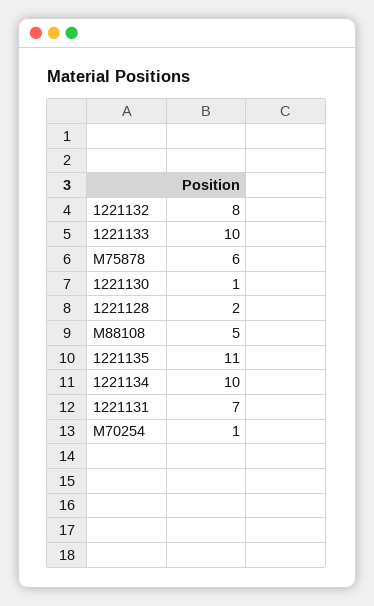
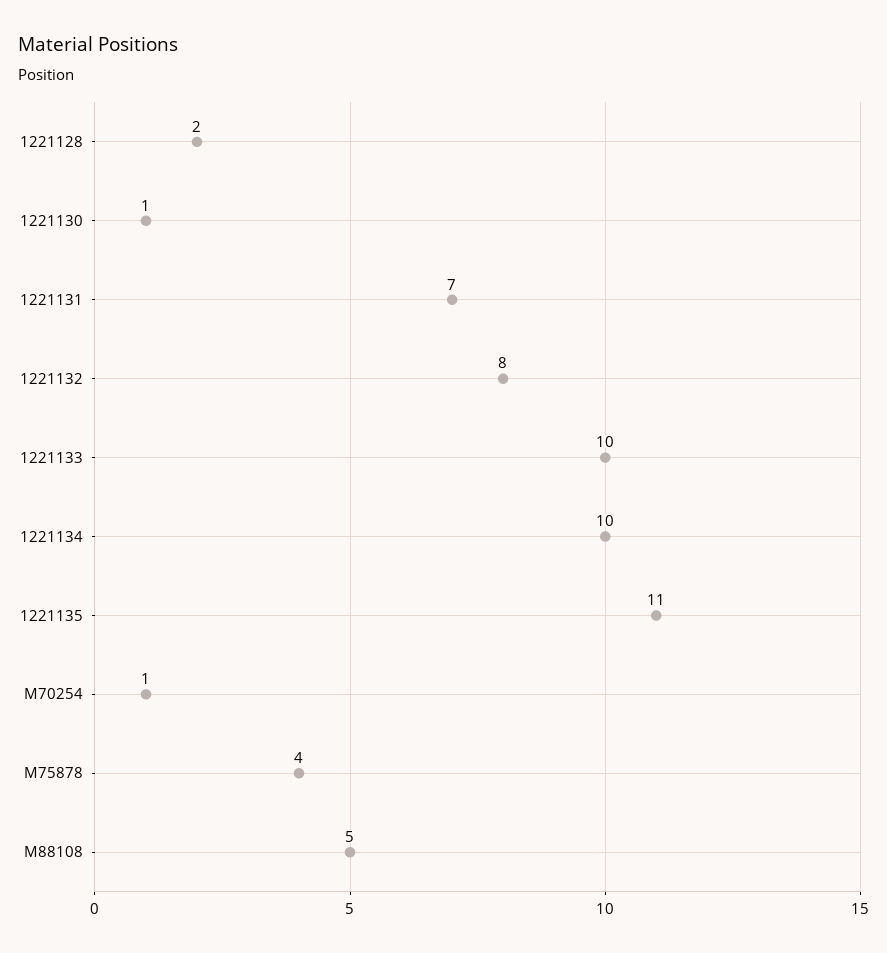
M75878: 6 -> 4

